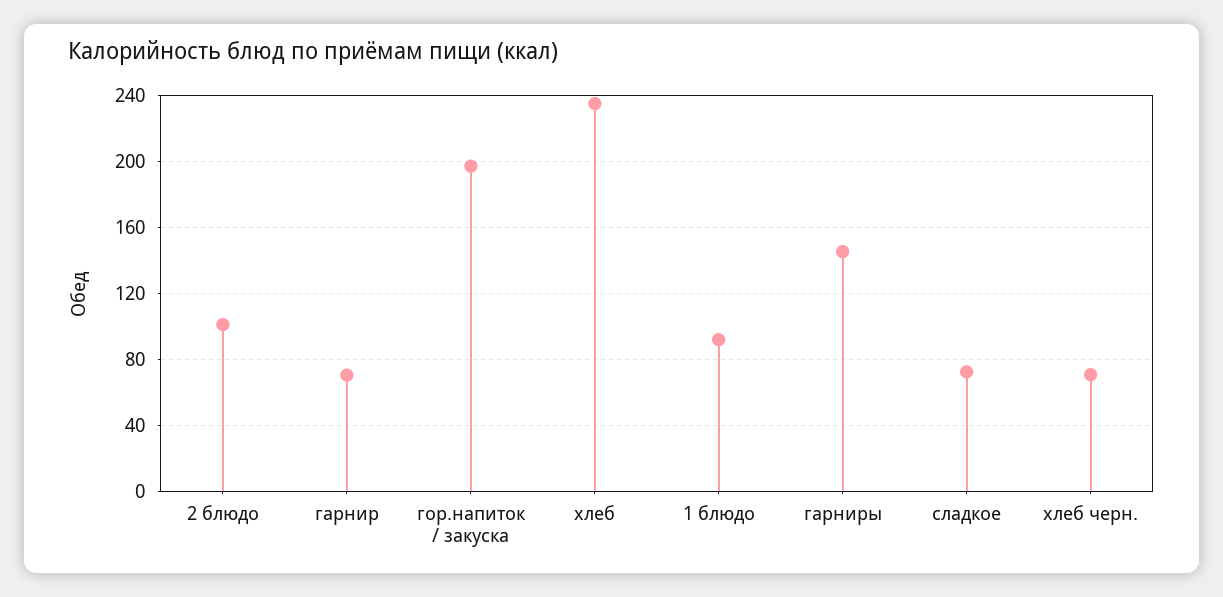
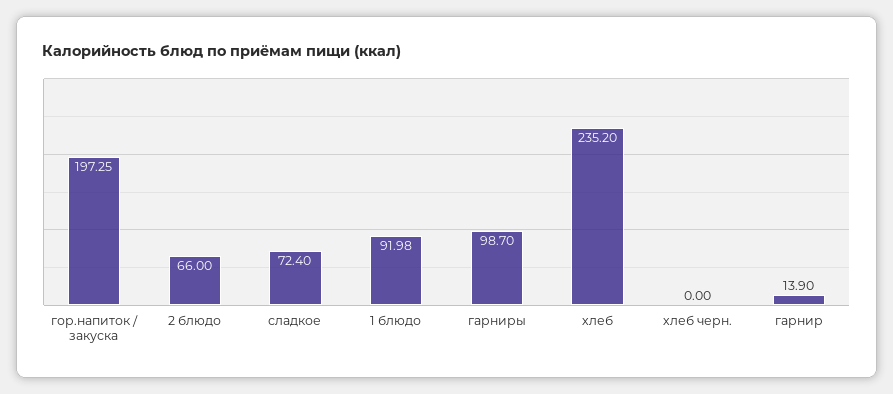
2 блюдо: 100 -> 66
гарнир: 70 -> 13.9
гарниры: 145 -> 98.7
хлеб черн.: 70 -> 0

